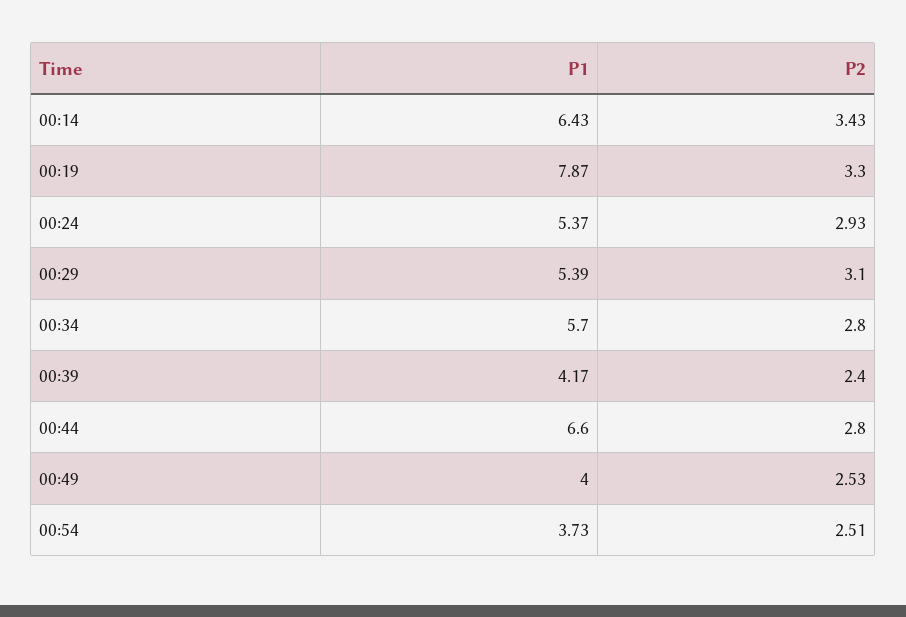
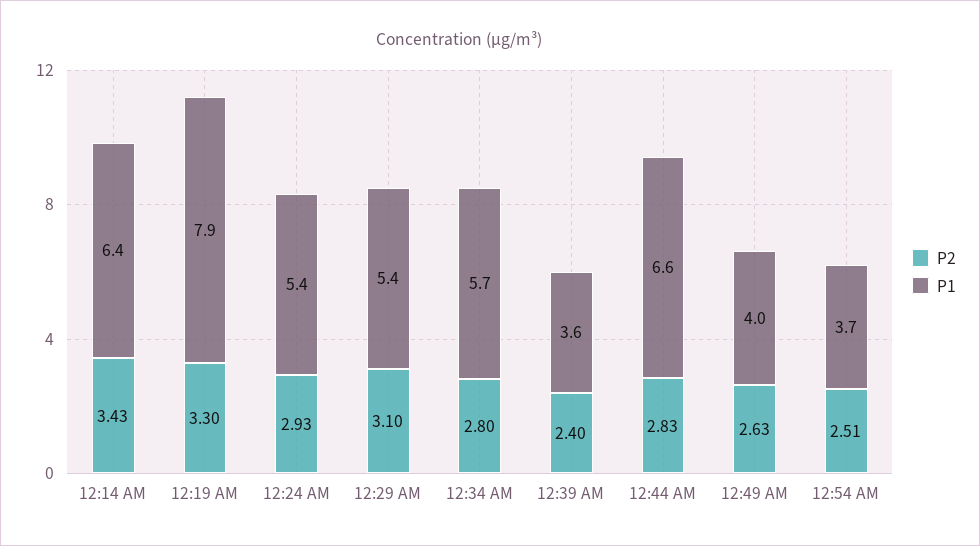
P1, 00:39: 4.17 -> 3.6
P2, 00:44: 2.8 -> 2.83
P2, 00:49: 2.53 -> 2.63

